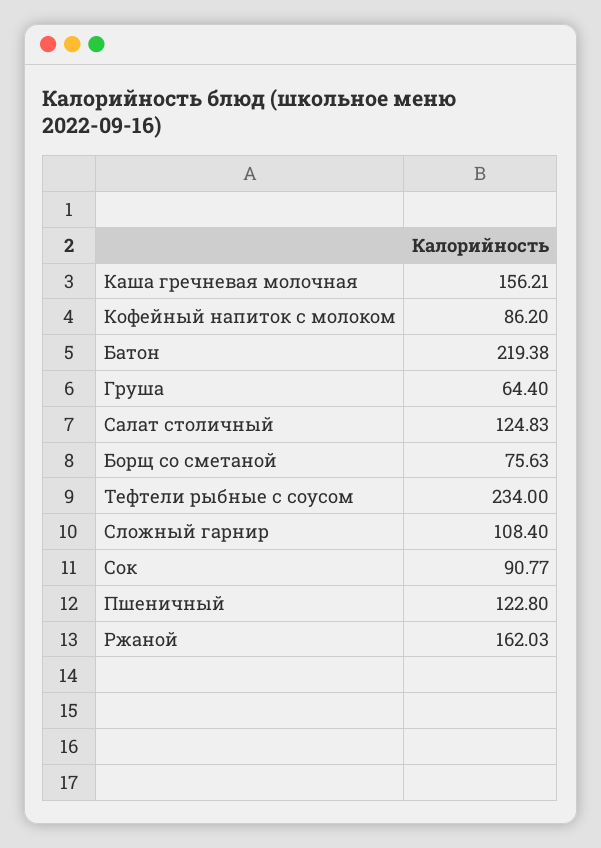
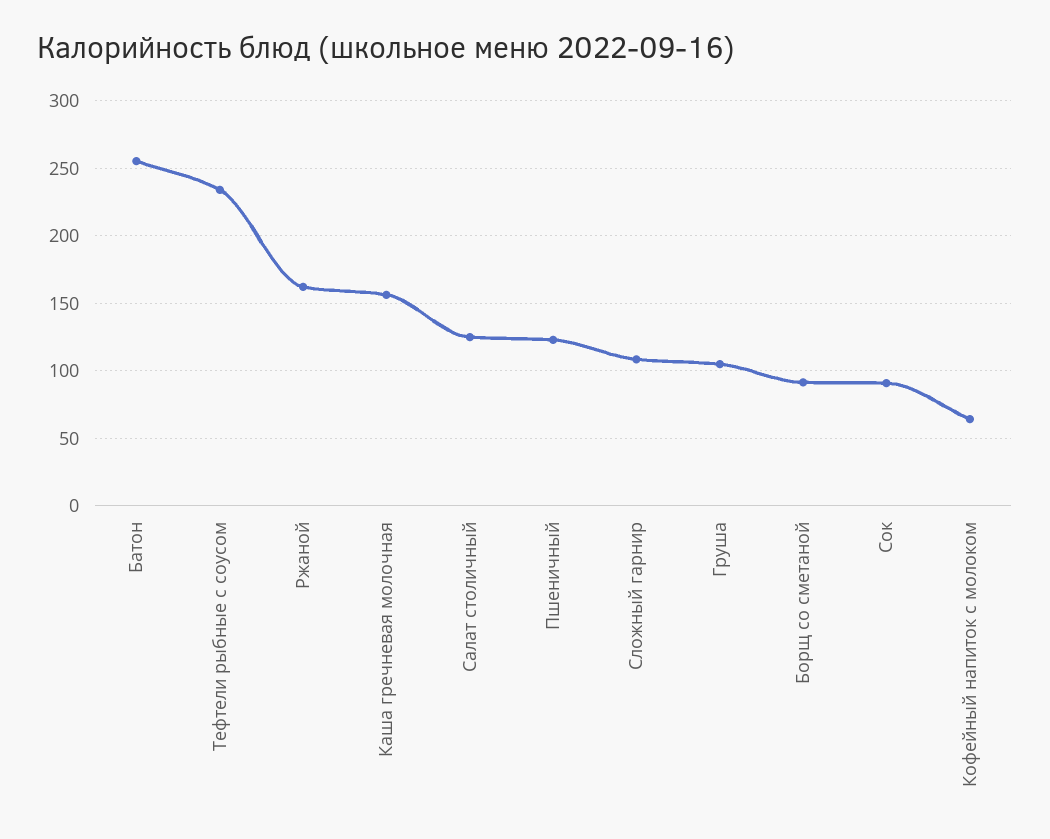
Кофейный напиток с молоком: 86.2 -> 65
Батон: 219.38 -> 255
Груша: 64.4 -> 105
Борщ со сметаной: 75.63 -> 90

